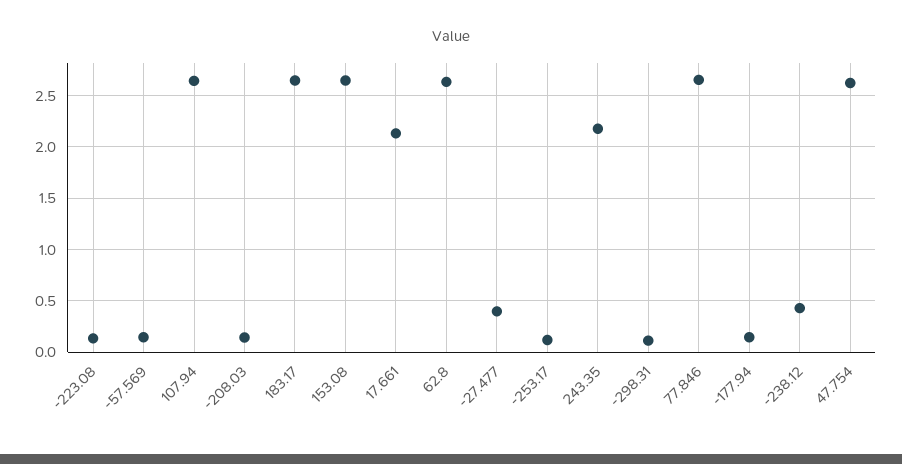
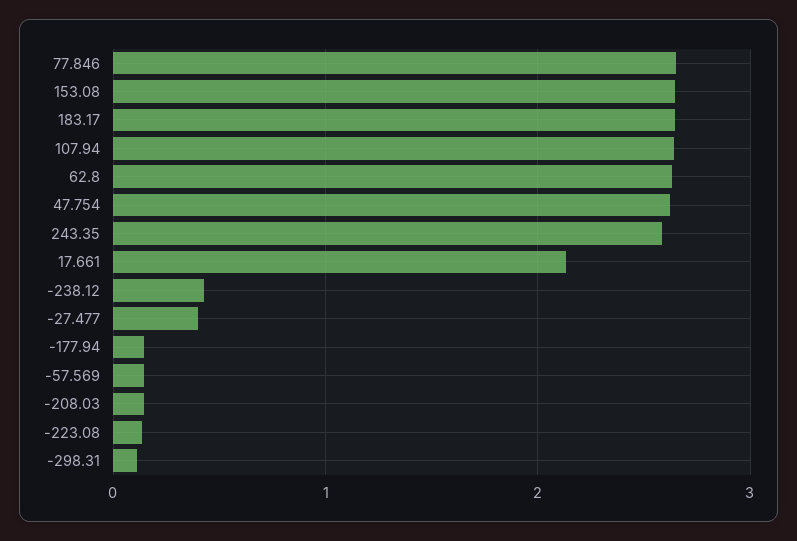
-253.17: 0.1 -> none
243.35: 2.2 -> 2.6

